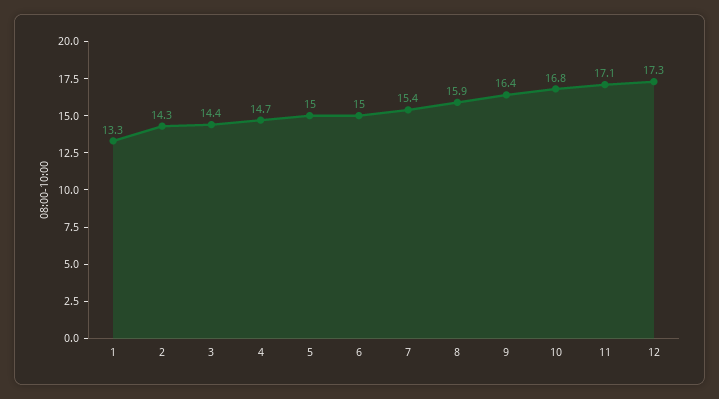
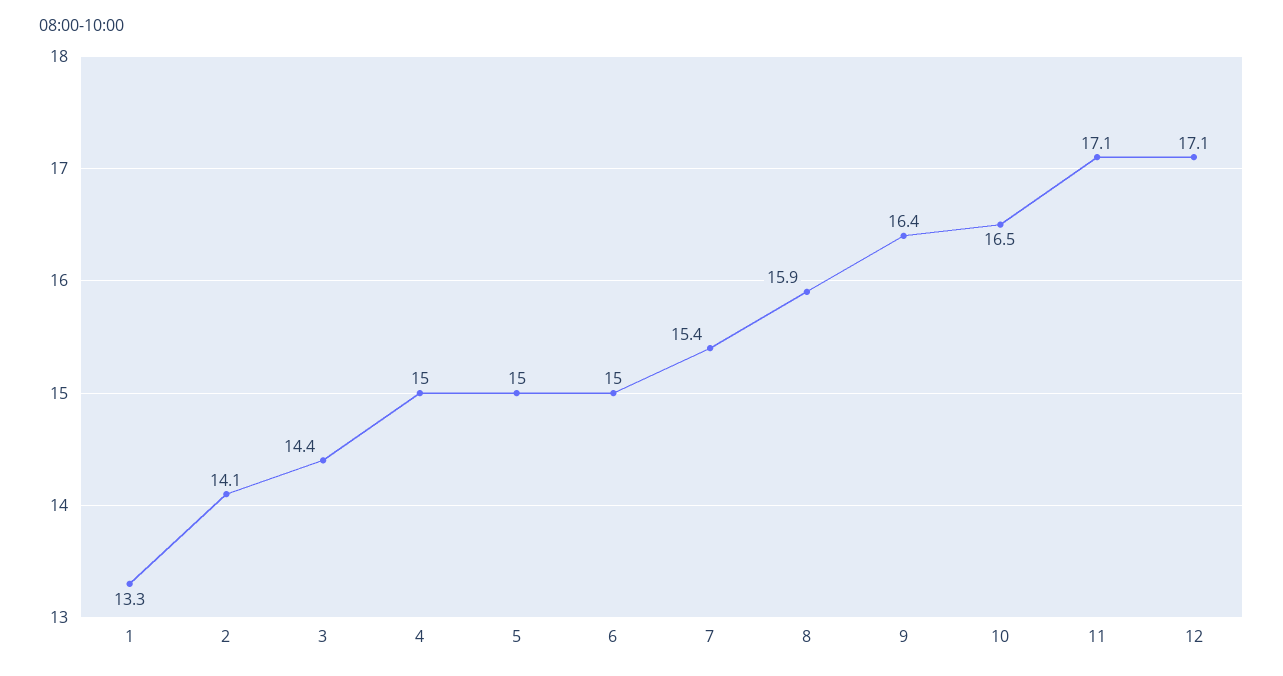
2: 14.3 -> 14.1
4: 14.7 -> 15
10: 16.8 -> 16.5
12: 17.3 -> 17.1

